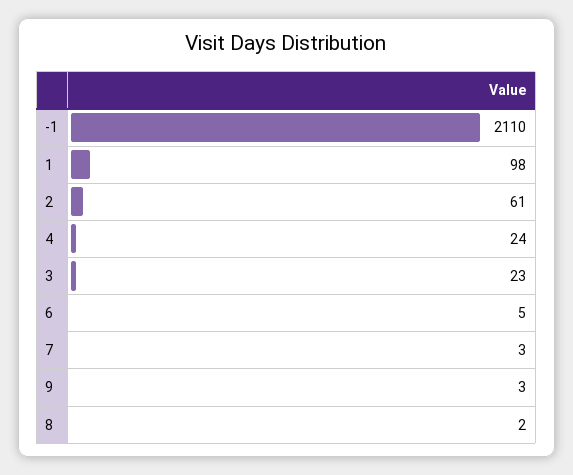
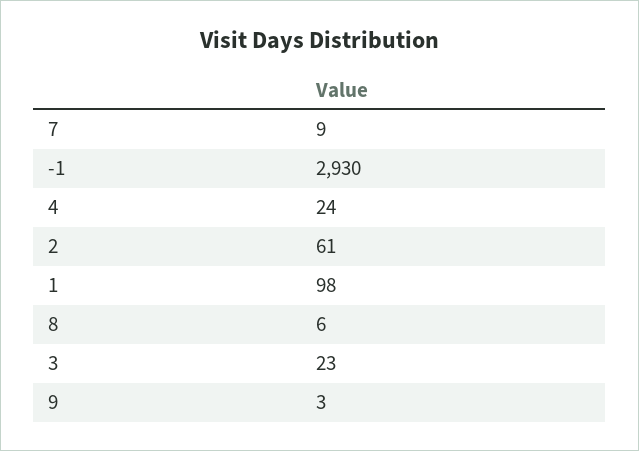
-1: 2110 -> 2930
6: 5 -> none
7: 3 -> 9
8: 2 -> 6

